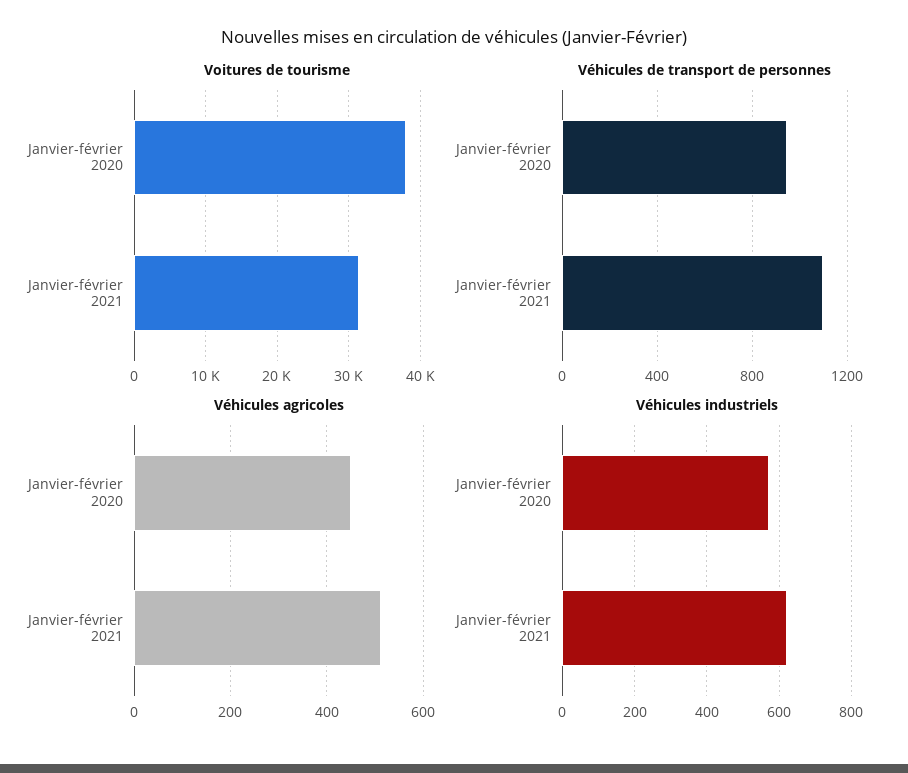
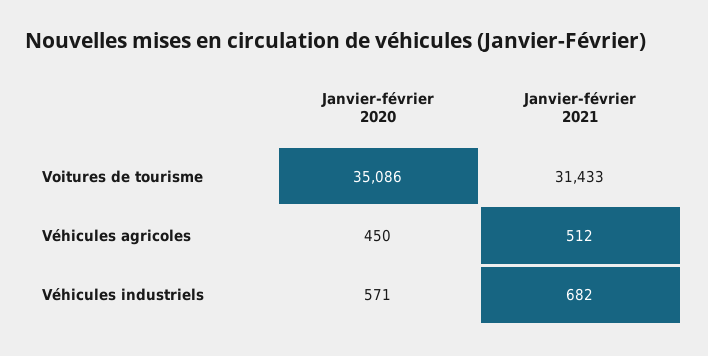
Voitures de tourisme, Janvier-février 2020: 38000 -> 35086
Véhicules de transport de personnes, Janvier-février 2020: 950 -> none
Véhicules de transport de personnes, Janvier-février 2021: 1100 -> none
Véhicules industriels, Janvier-février 2021: 620 -> 682

